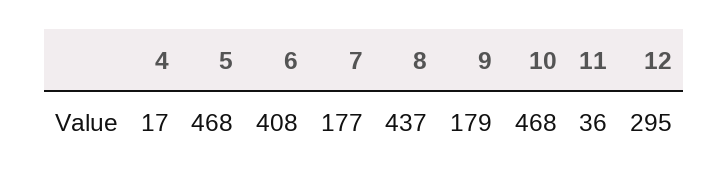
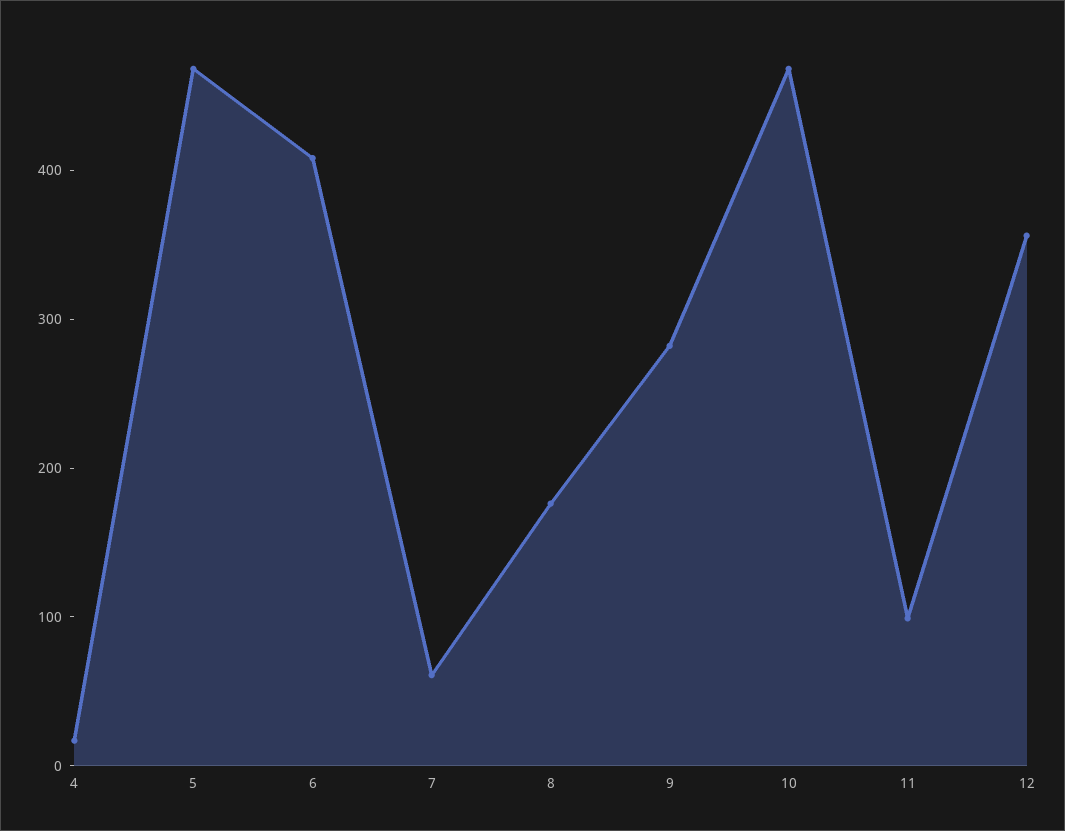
7: 177 -> 60
8: 437 -> 180
9: 179 -> 280
11: 36 -> 100
12: 295 -> 360

